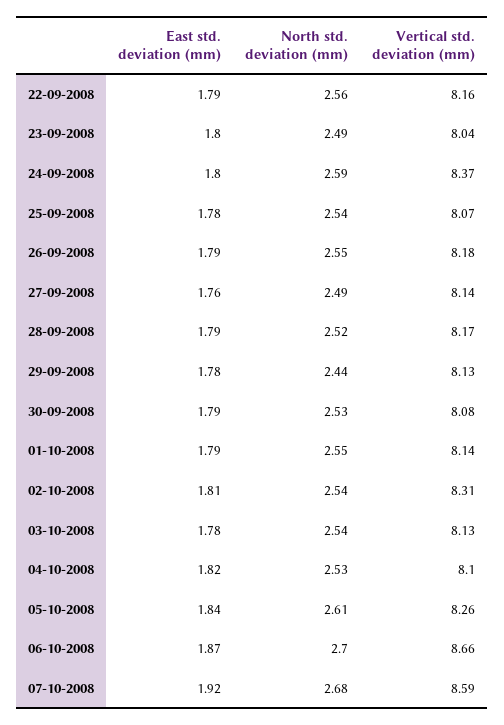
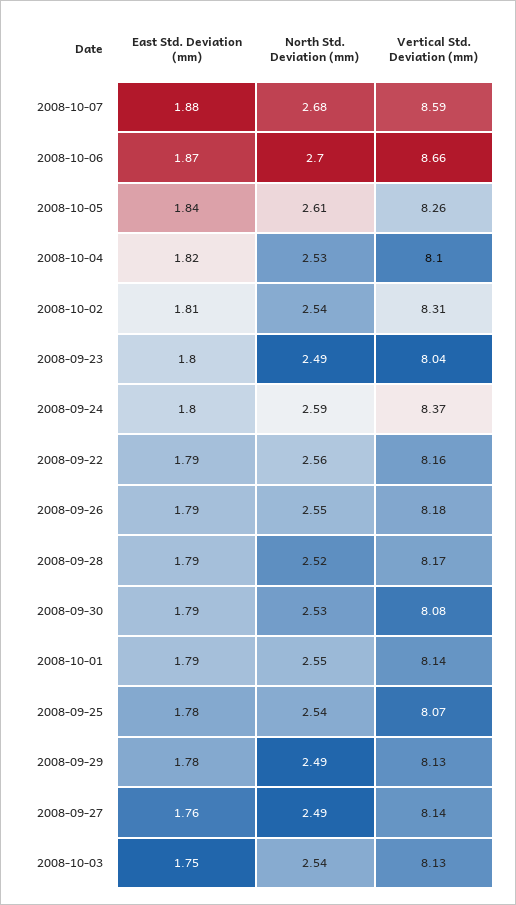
North std. deviation (mm), 29-09-2008: 2.44 -> 2.49
East std. deviation (mm), 03-10-2008: 1.78 -> 1.75
East std. deviation (mm), 07-10-2008: 1.92 -> 1.88

